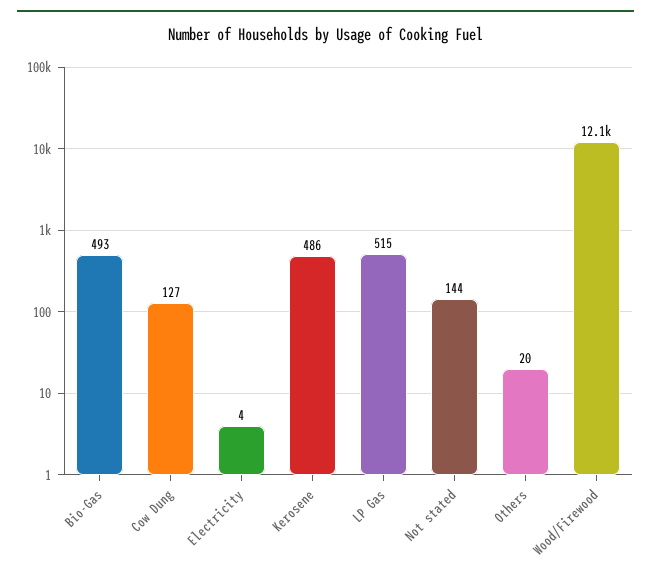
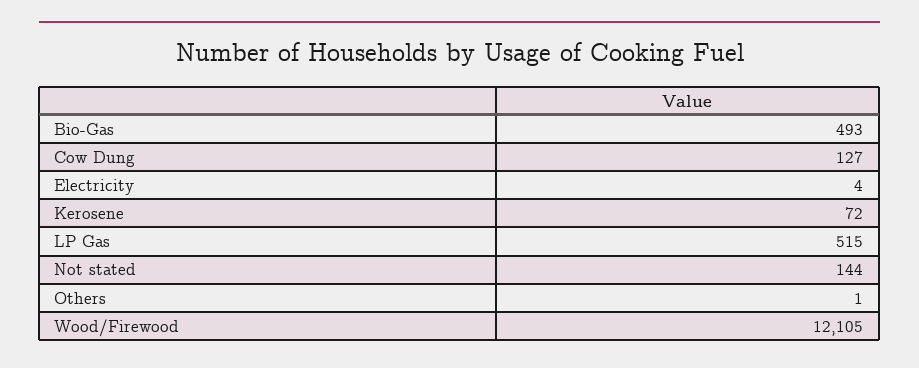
Kerosene: 486 -> 72
Others: 20 -> 1

